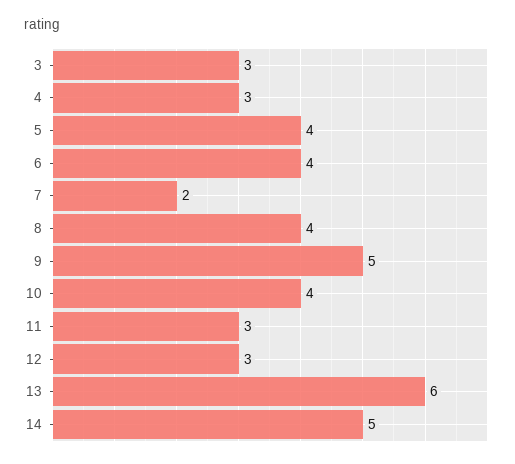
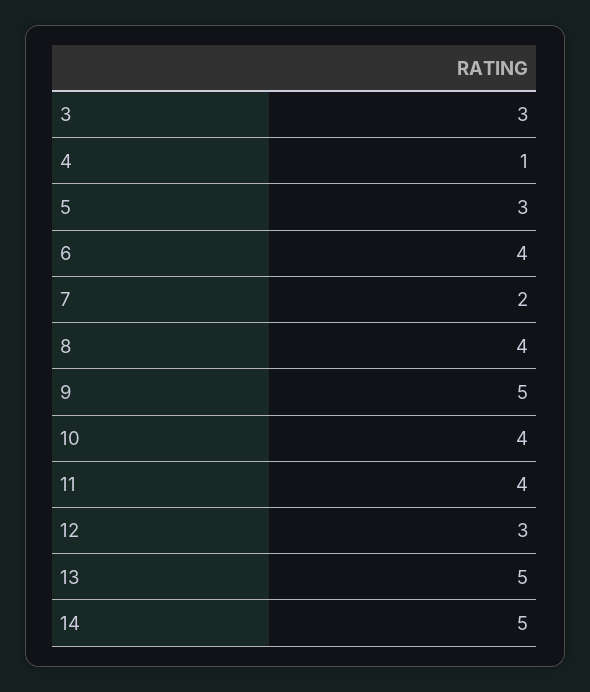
4: 3 -> 1
5: 4 -> 3
11: 3 -> 4
13: 6 -> 5

